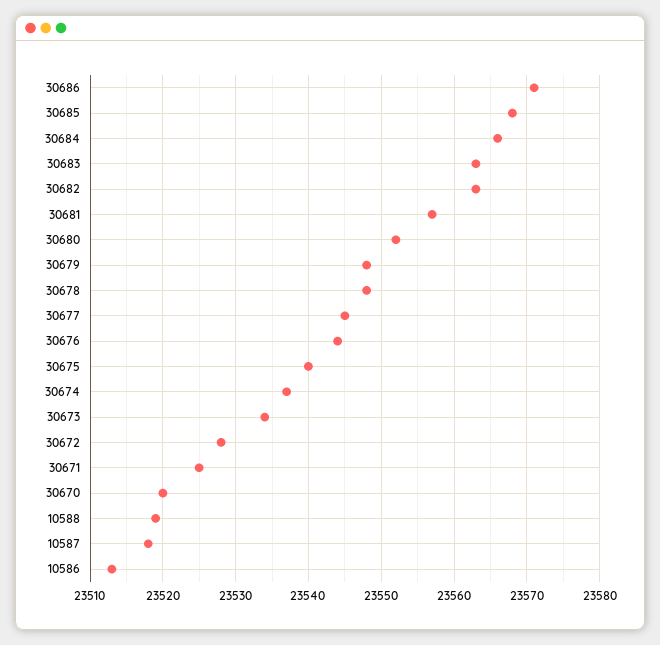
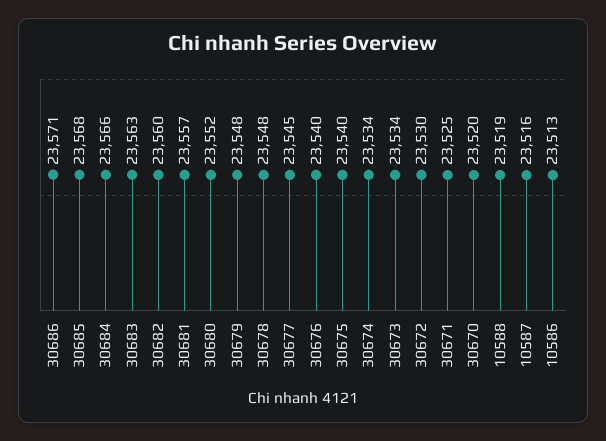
30682: 23563 -> 23560
30676: 23544 -> 23540
30674: 23537 -> 23534
30672: 23528 -> 23530
10587: 23518 -> 23516

